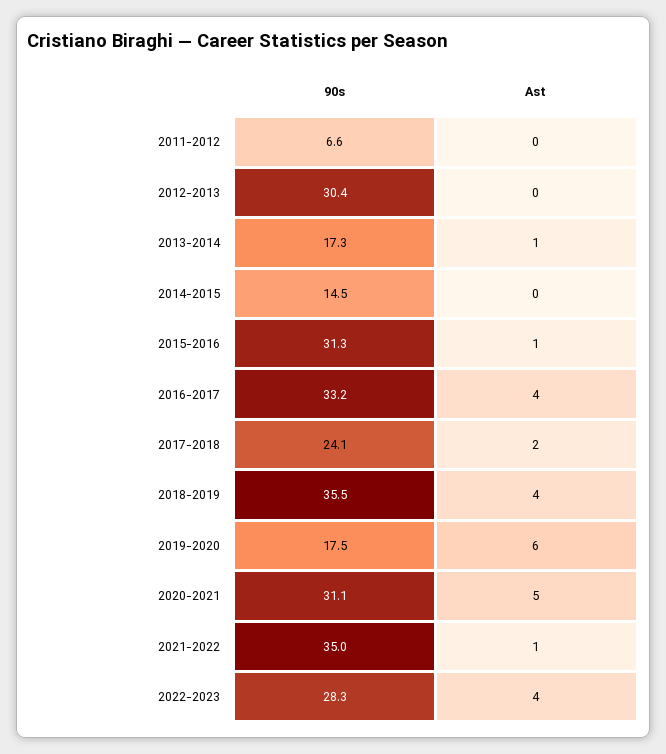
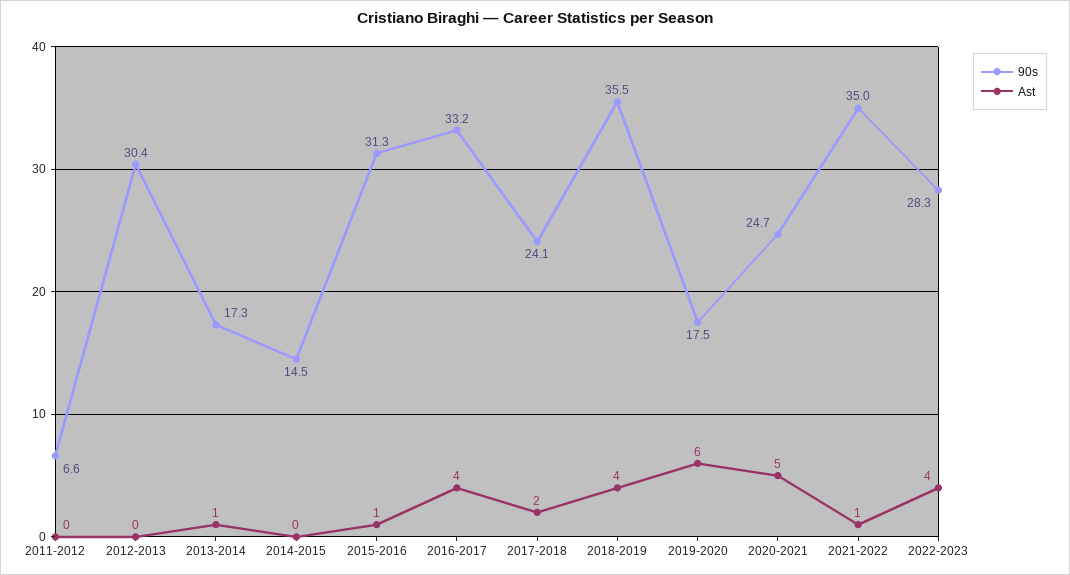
90s, 2020-2021: 31.1 -> 24.7

